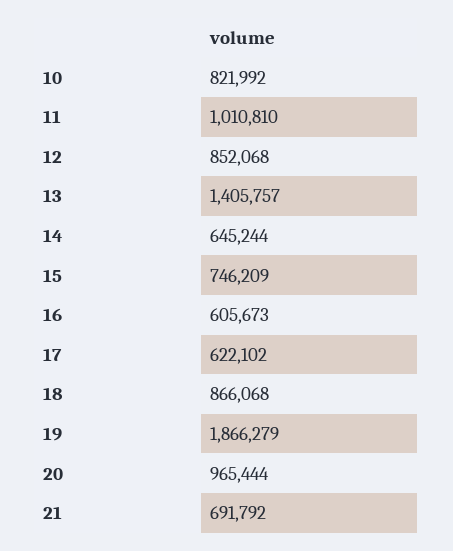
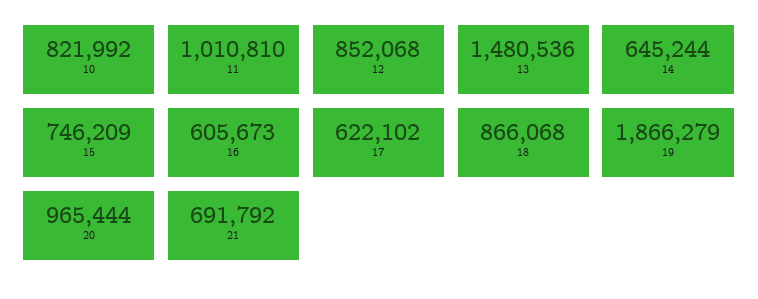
13: 1405757 -> 1480536

